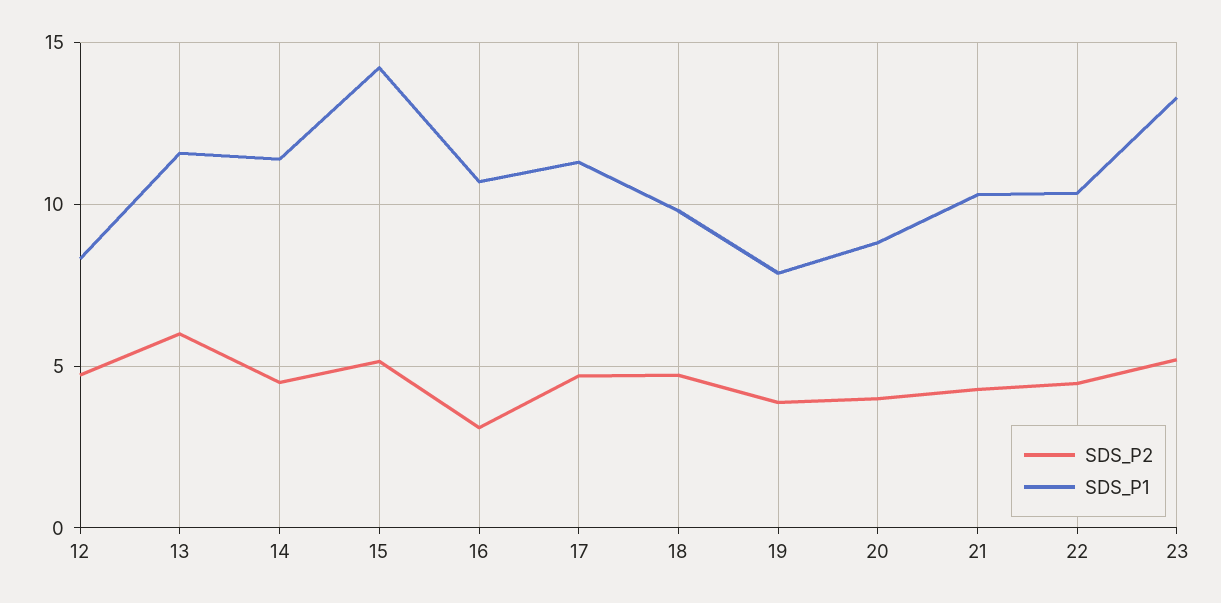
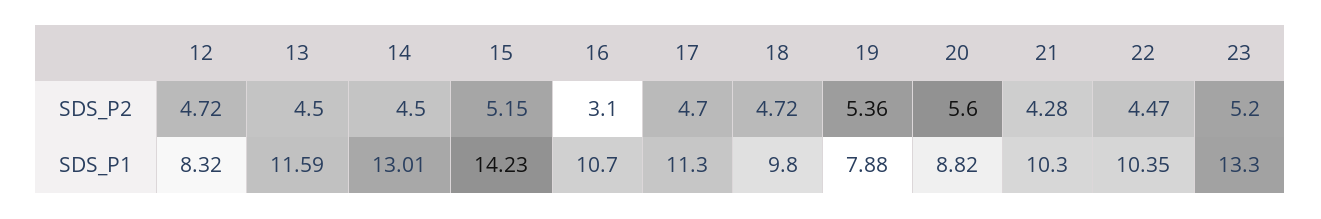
SDS_P2, 13: 6 -> 4.5
SDS_P1, 14: 11.5 -> 13.01
SDS_P2, 19: 4 -> 5.36
SDS_P2, 20: 4 -> 5.6

